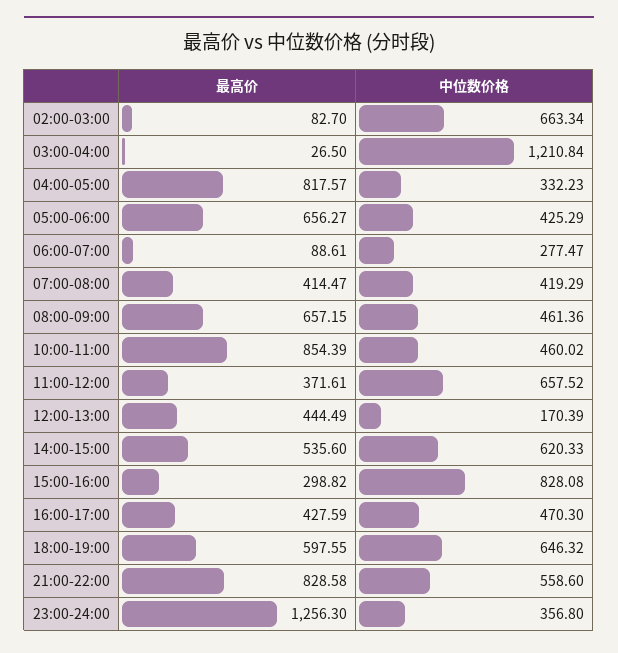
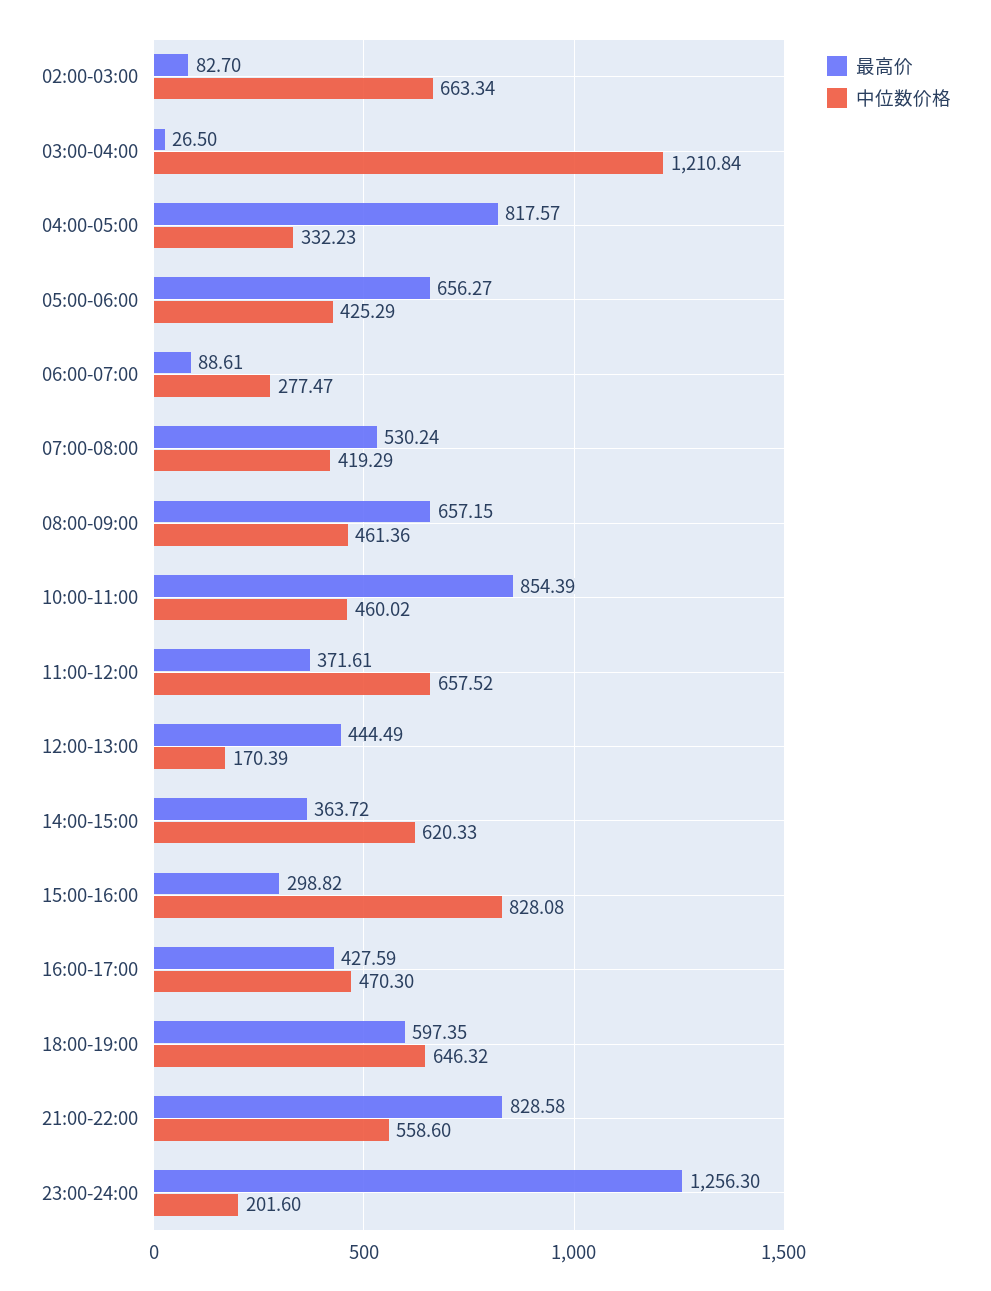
最高价, 07:00-08:00: 414.47 -> 530.24
最高价, 14:00-15:00: 535.6 -> 363.72
最高价, 18:00-19:00: 597.55 -> 597.35
中位数价格, 23:00-24:00: 356.8 -> 201.6

